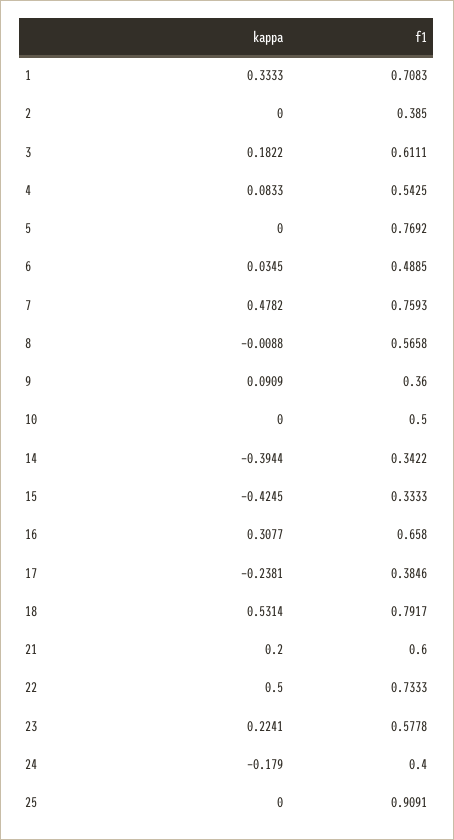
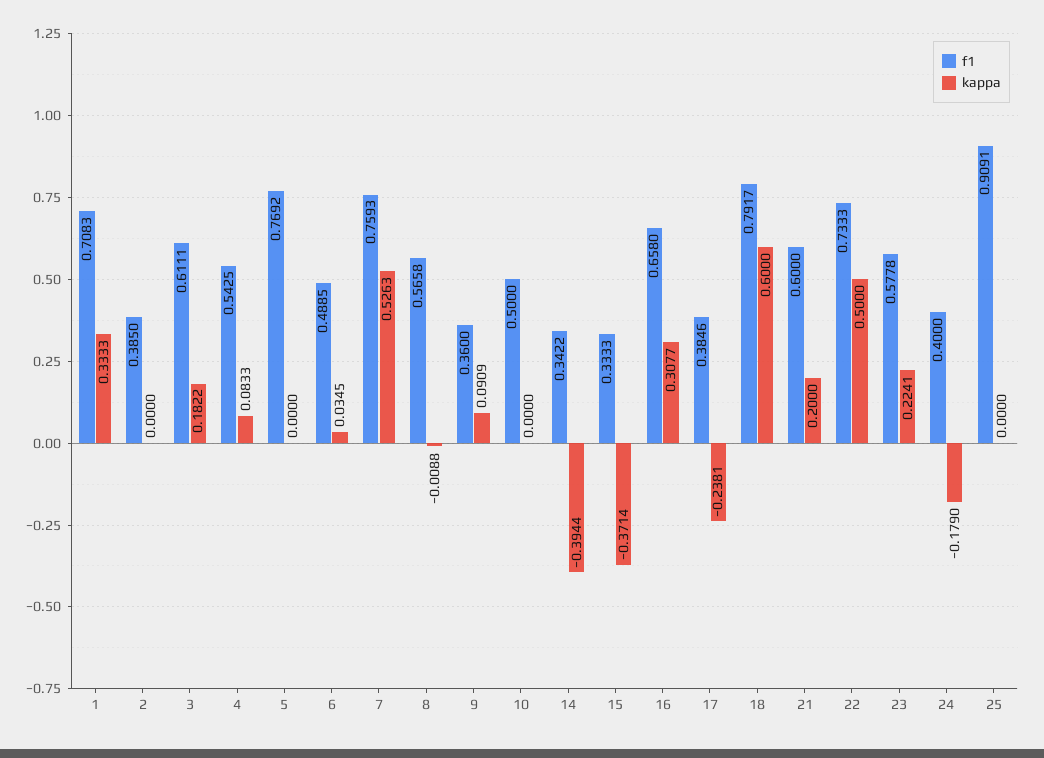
kappa, 7: 0.4782 -> 0.5263
kappa, 15: -0.4245 -> -0.3714
kappa, 18: 0.5314 -> 0.6

